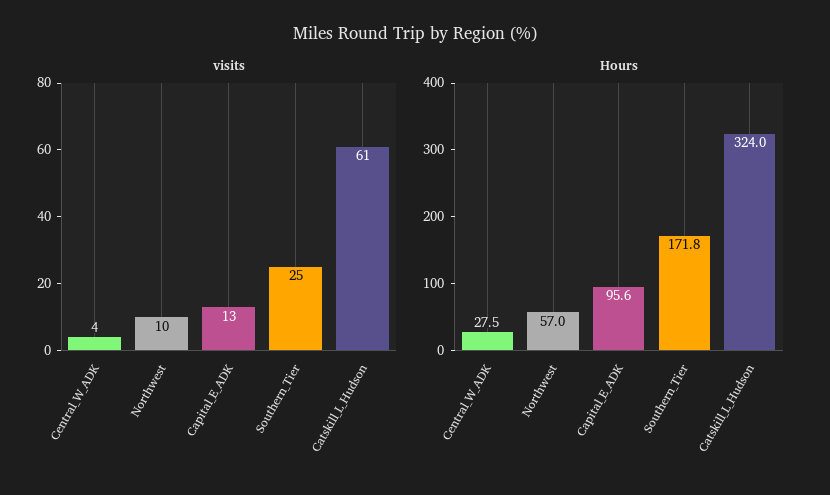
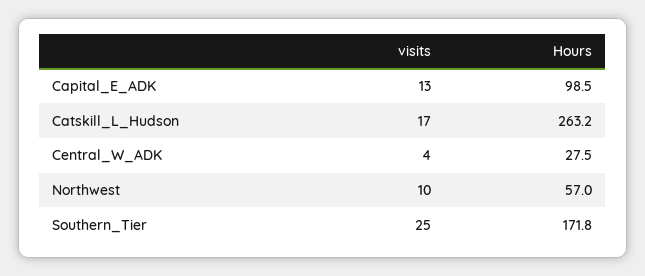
visits, Catskill_L_Hudson: 61 -> 17
Hours, Capital_E_ADK: 95.6 -> 98.5
Hours, Catskill_L_Hudson: 324 -> 263.2

